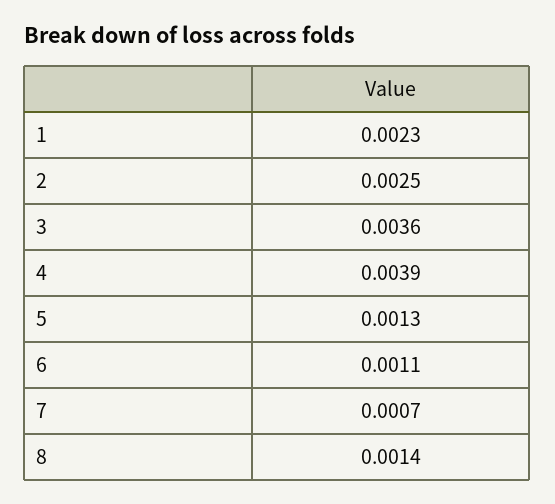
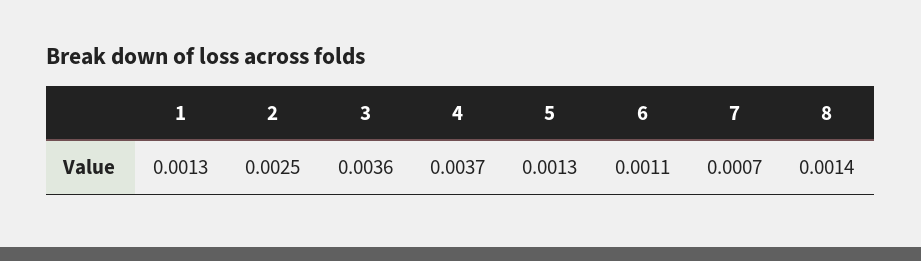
1: 0.0023 -> 0.0013
4: 0.0039 -> 0.0037

